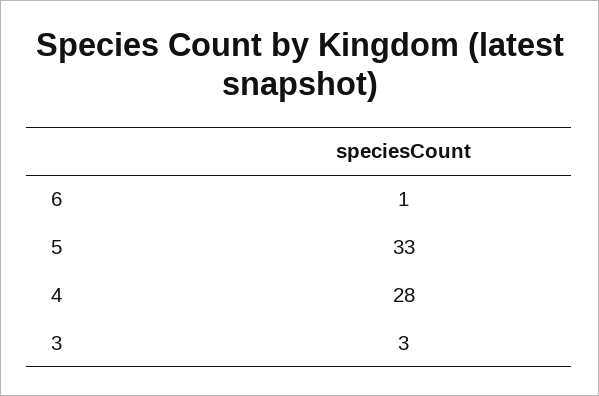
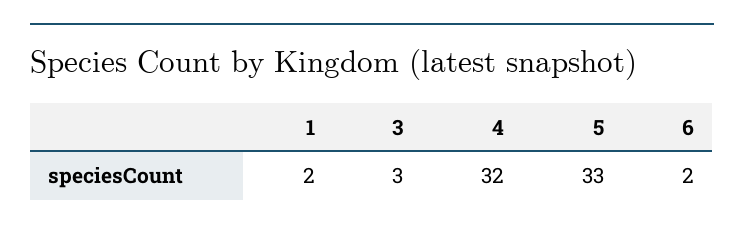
6: 1 -> 2
4: 28 -> 32
1: none -> 2

